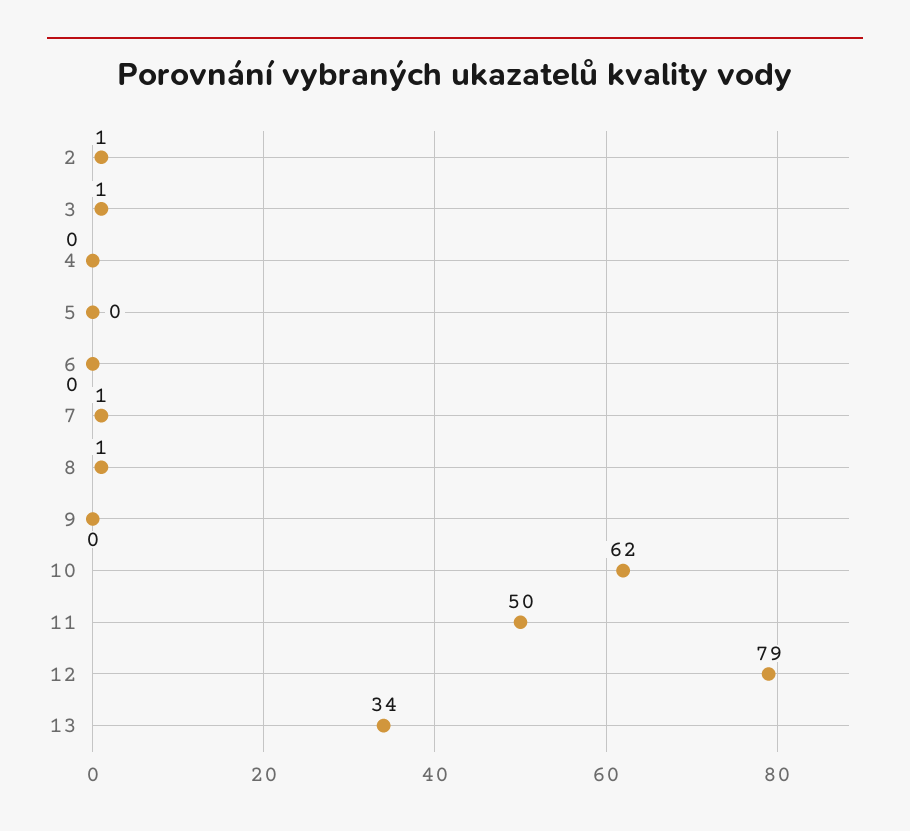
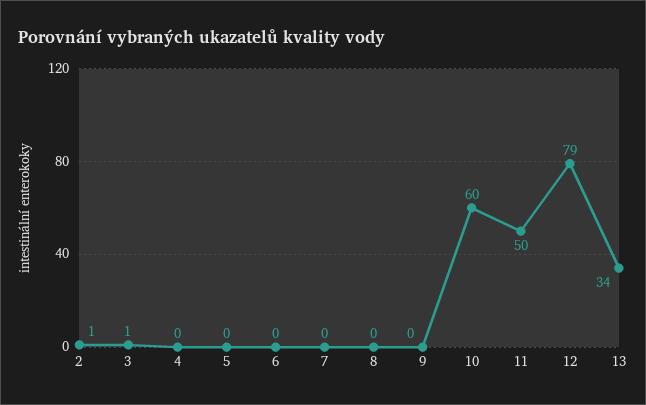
7: 1 -> 0
8: 1 -> 0
10: 62 -> 60

